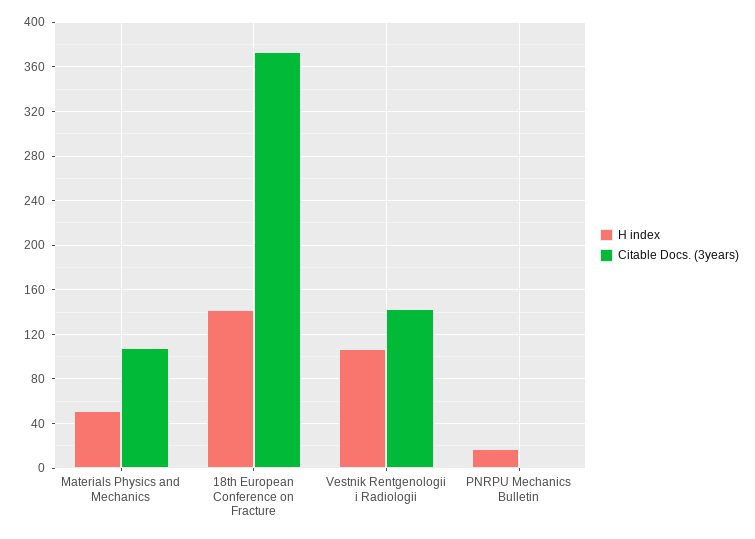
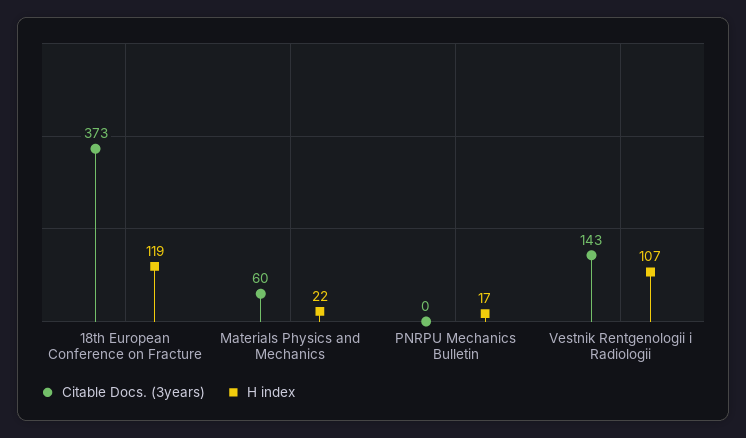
H index, Materials Physics and Mechanics: 50 -> 22
Citable Docs. (3years), Materials Physics and Mechanics: 110 -> 60
H index, 18th European Conference on Fracture: 140 -> 119

